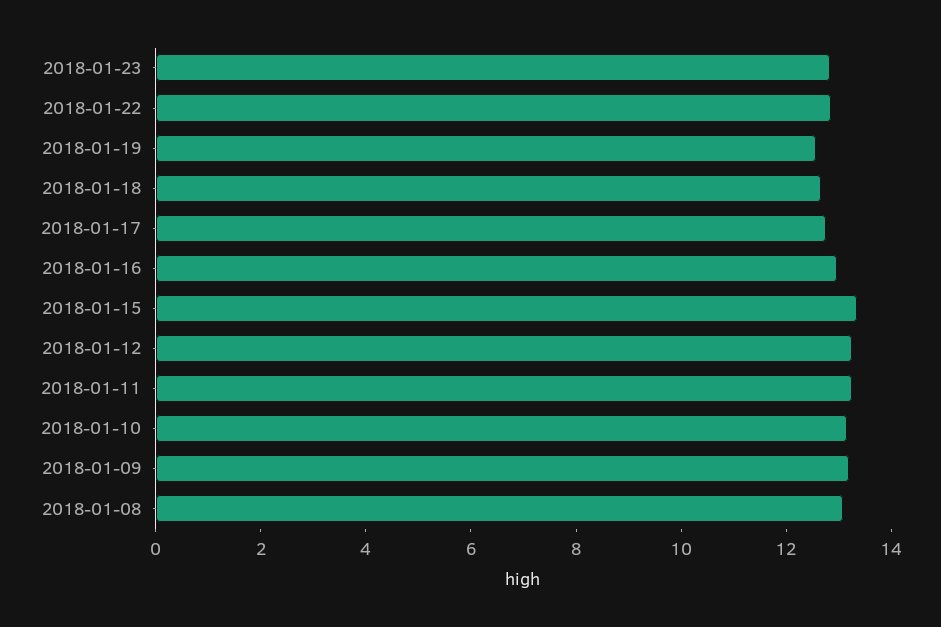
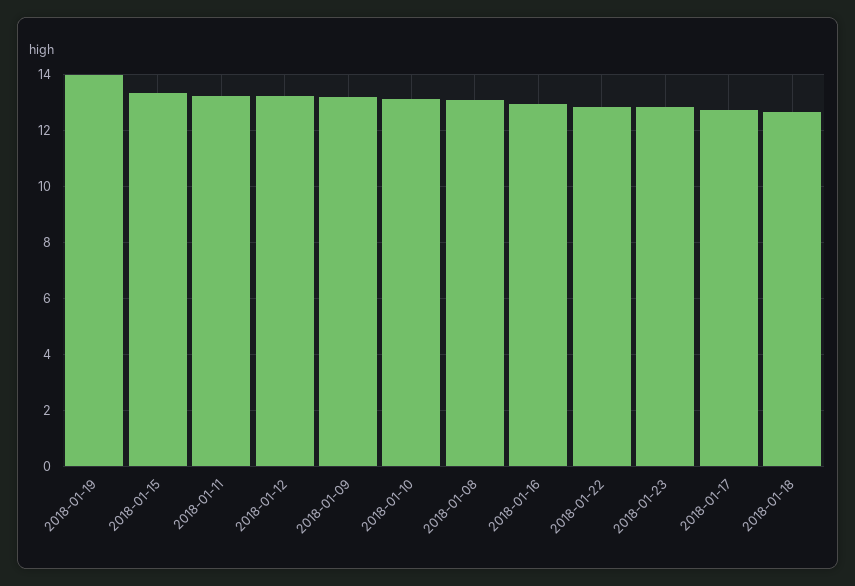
2018-01-19: 12.5 -> 14

